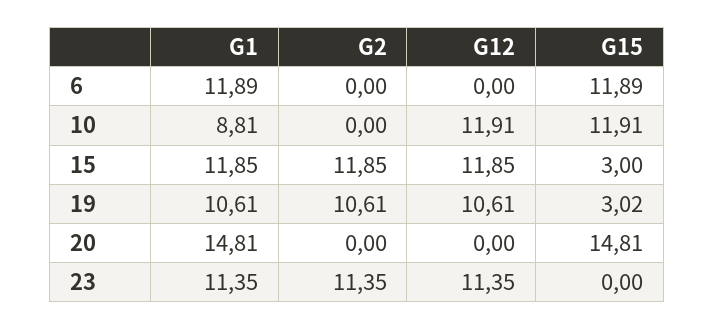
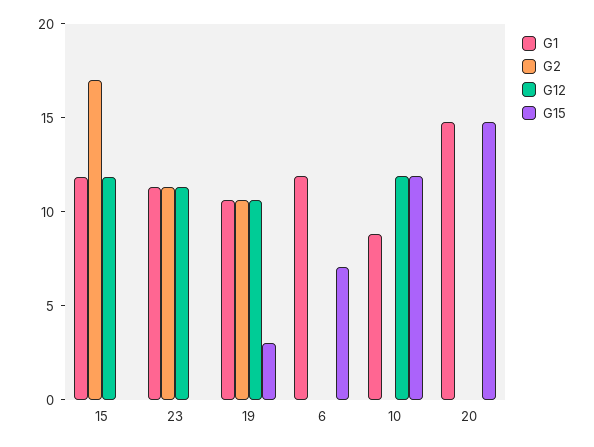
G15, 6: 11.89 -> 7
G2, 15: 11.85 -> 17
G15, 15: 3 -> 0

